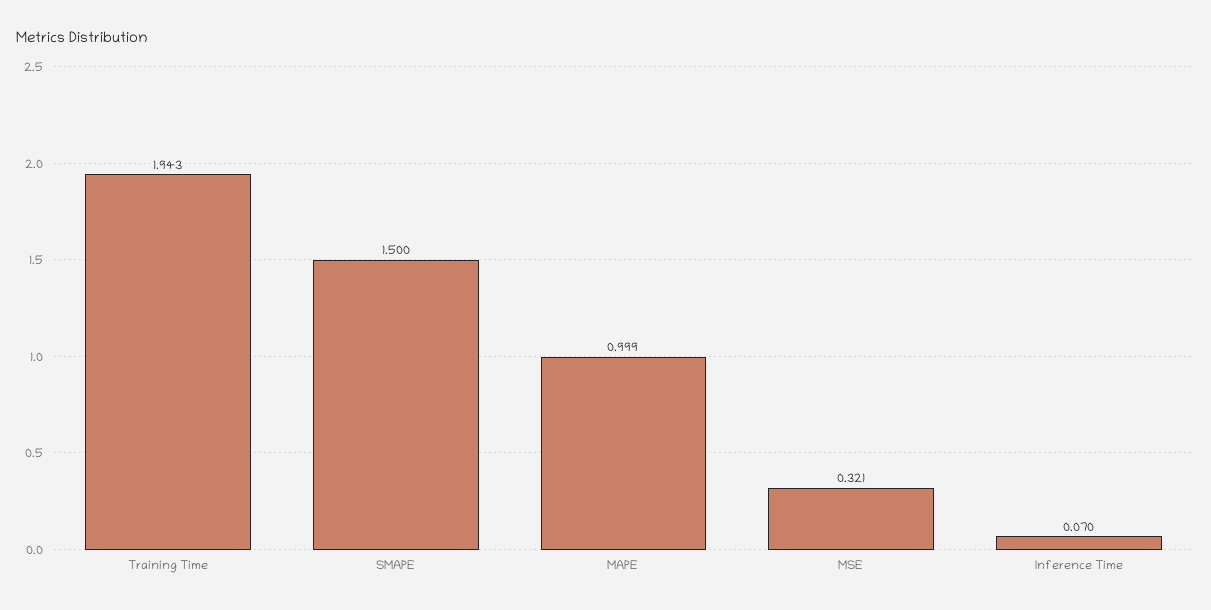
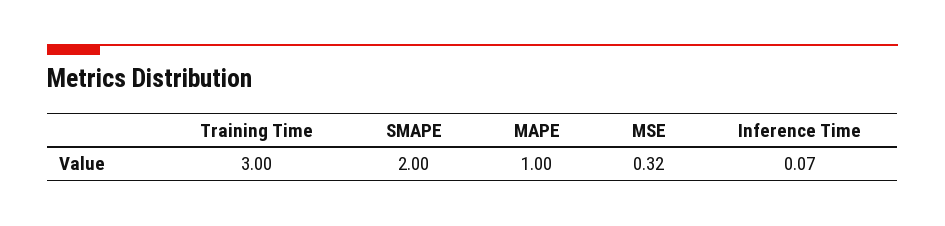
Training Time: 1.943 -> 3
SMAPE: 1.5 -> 2

